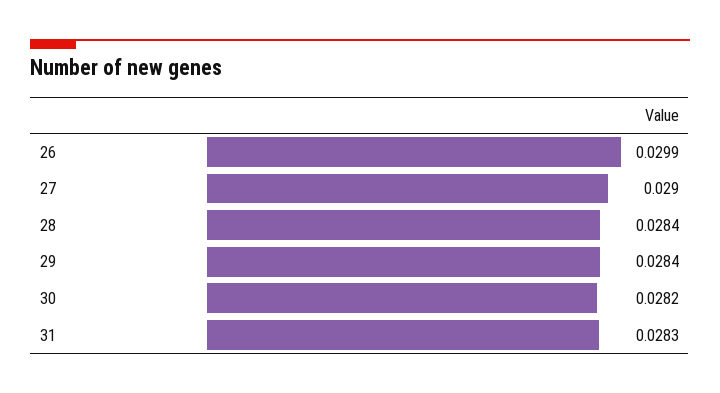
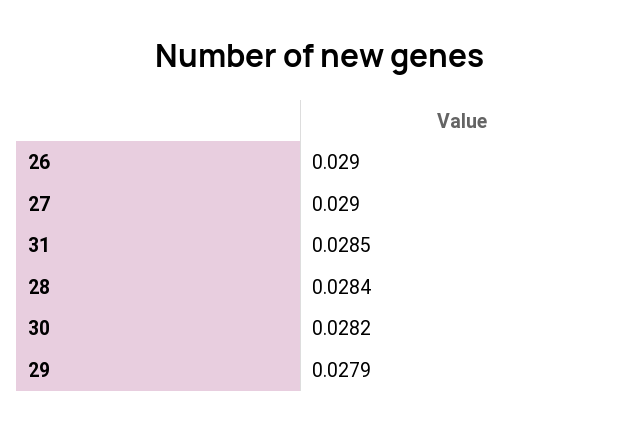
26: 0.0299 -> 0.029
29: 0.0284 -> 0.0279
31: 0.0283 -> 0.0285

